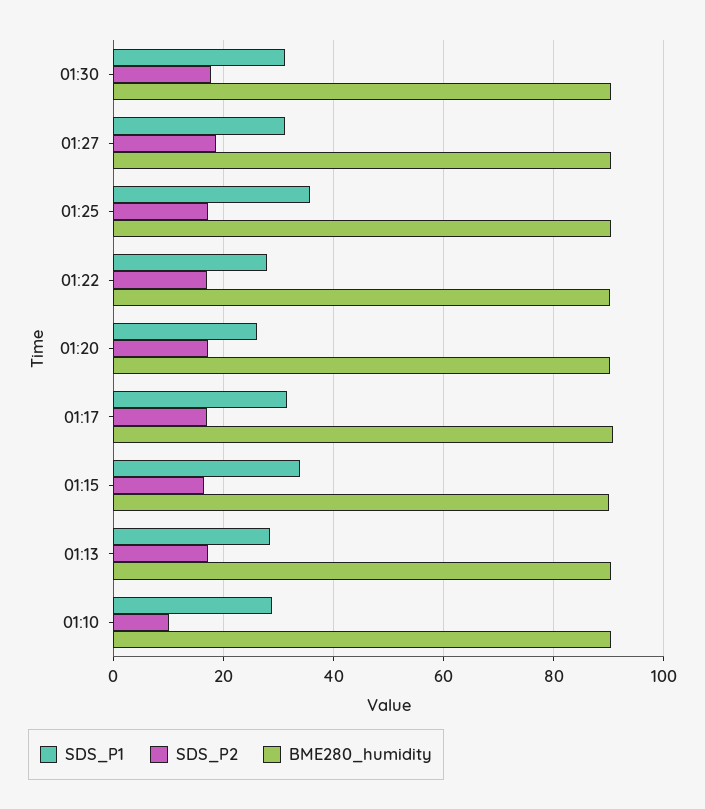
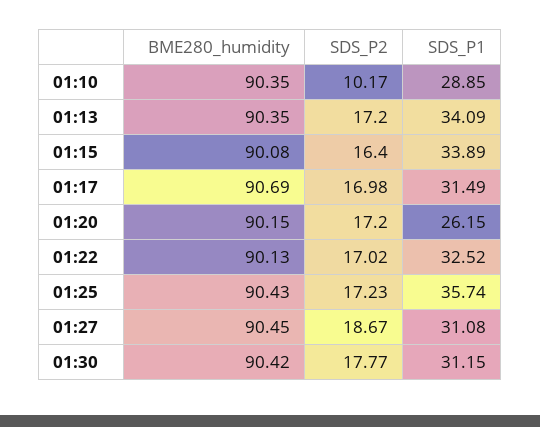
SDS_P1, 01:22: 28 -> 32.52
SDS_P1, 01:13: 28 -> 34.09

